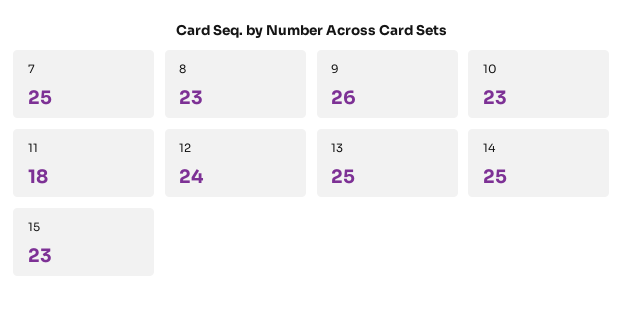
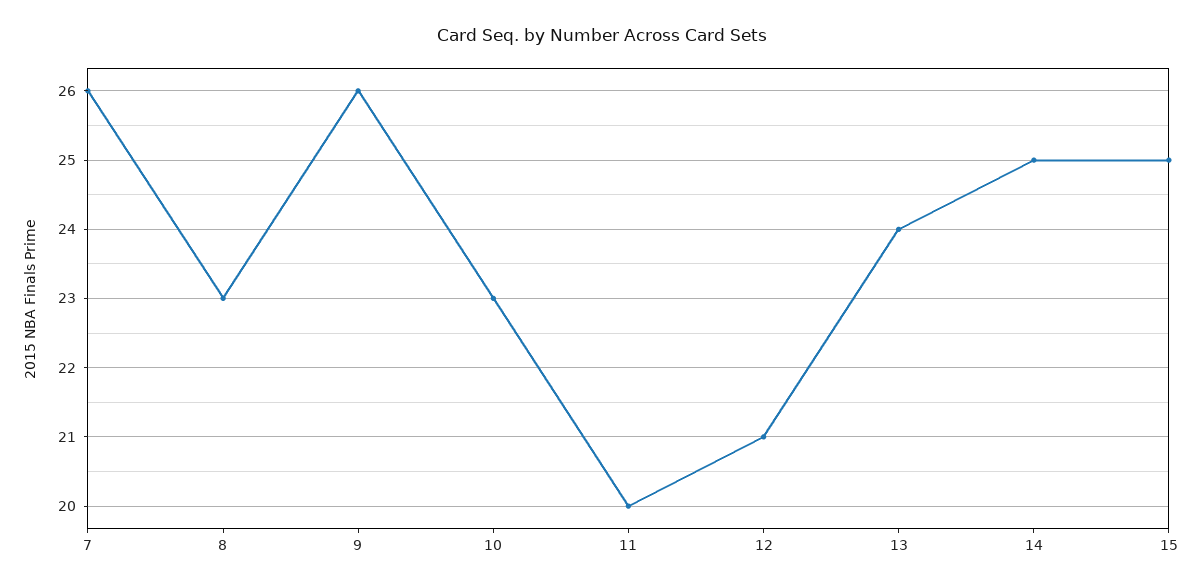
7: 25 -> 26
11: 18 -> 20
12: 24 -> 21
13: 25 -> 24
15: 23 -> 25

